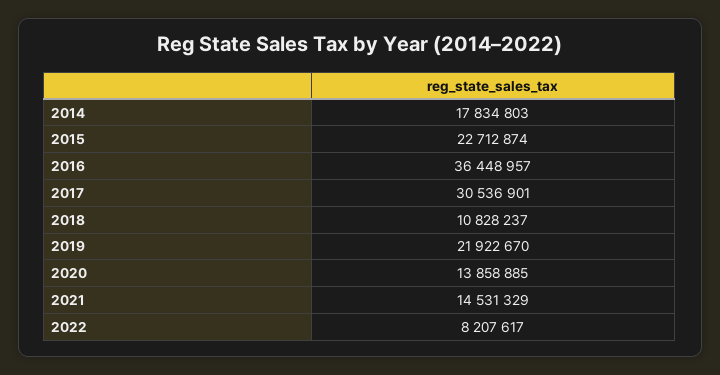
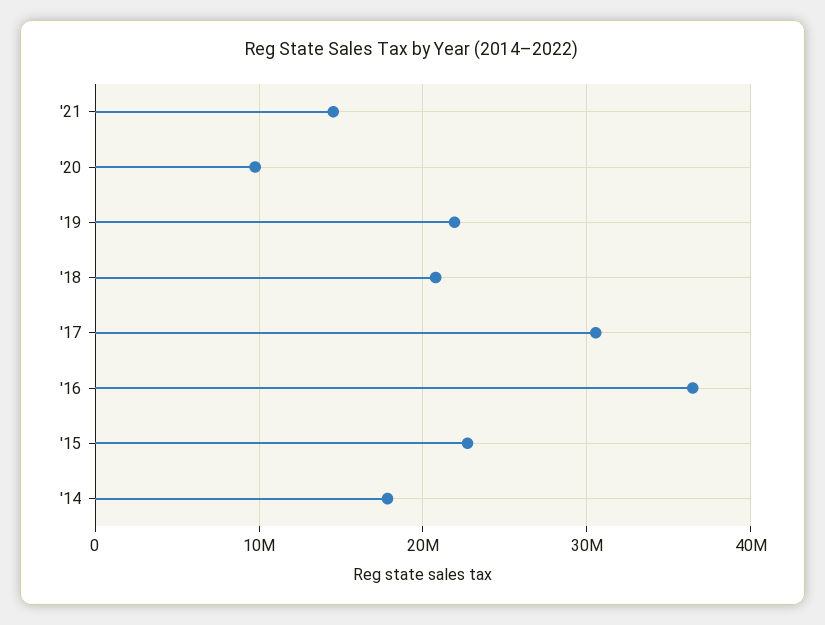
2018: 10828237 -> 21000000
2020: 13858885 -> 10000000
2022: 8207617 -> none

